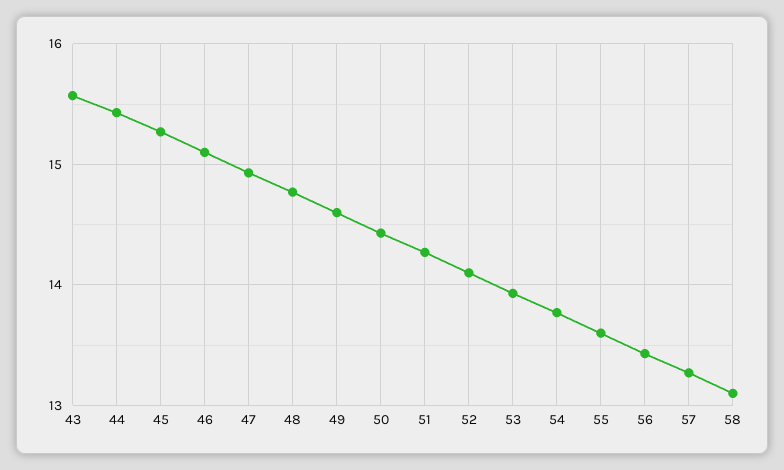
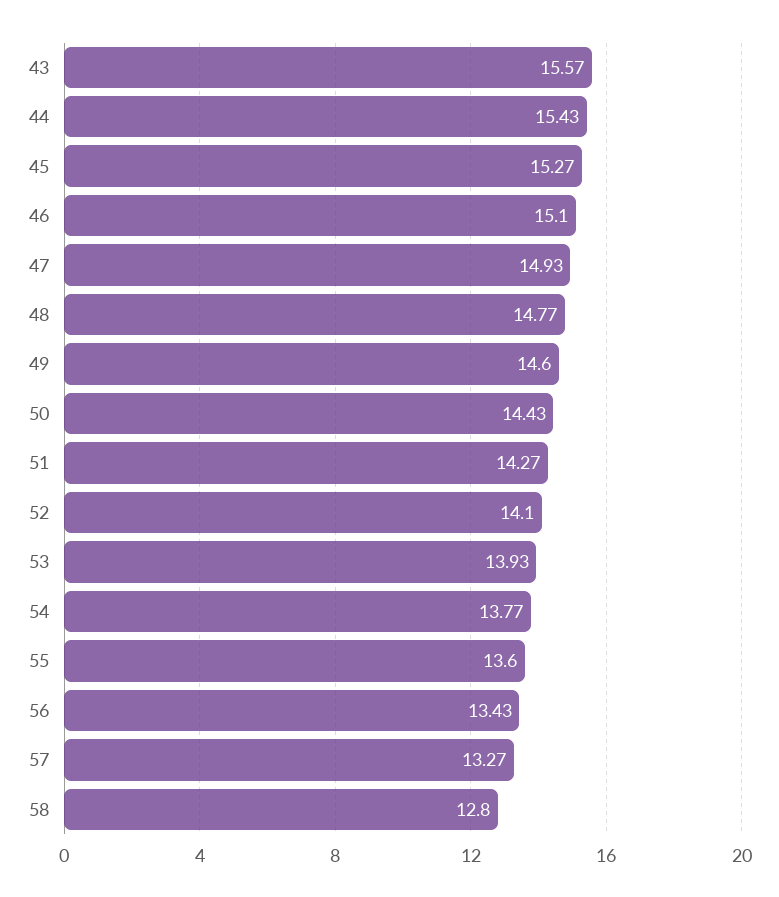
58: 13.1 -> 12.8

